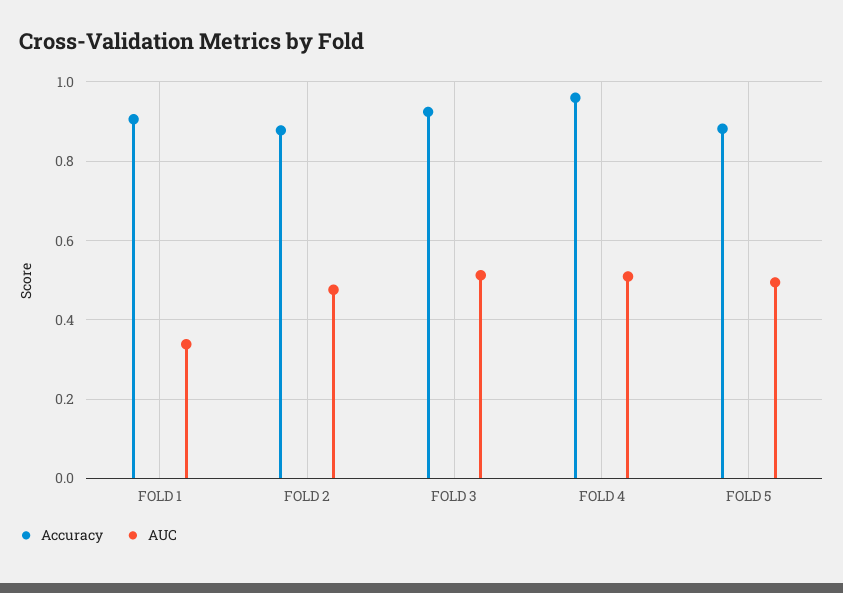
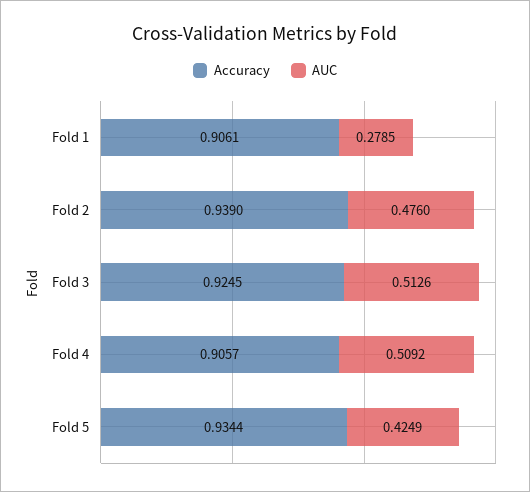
AUC, FOLD 1: 0.34 -> 0.2785
Accuracy, FOLD 2: 0.88 -> 0.939
Accuracy, FOLD 4: 0.96 -> 0.9057
Accuracy, FOLD 5: 0.88 -> 0.9344
AUC, FOLD 5: 0.5 -> 0.4249

